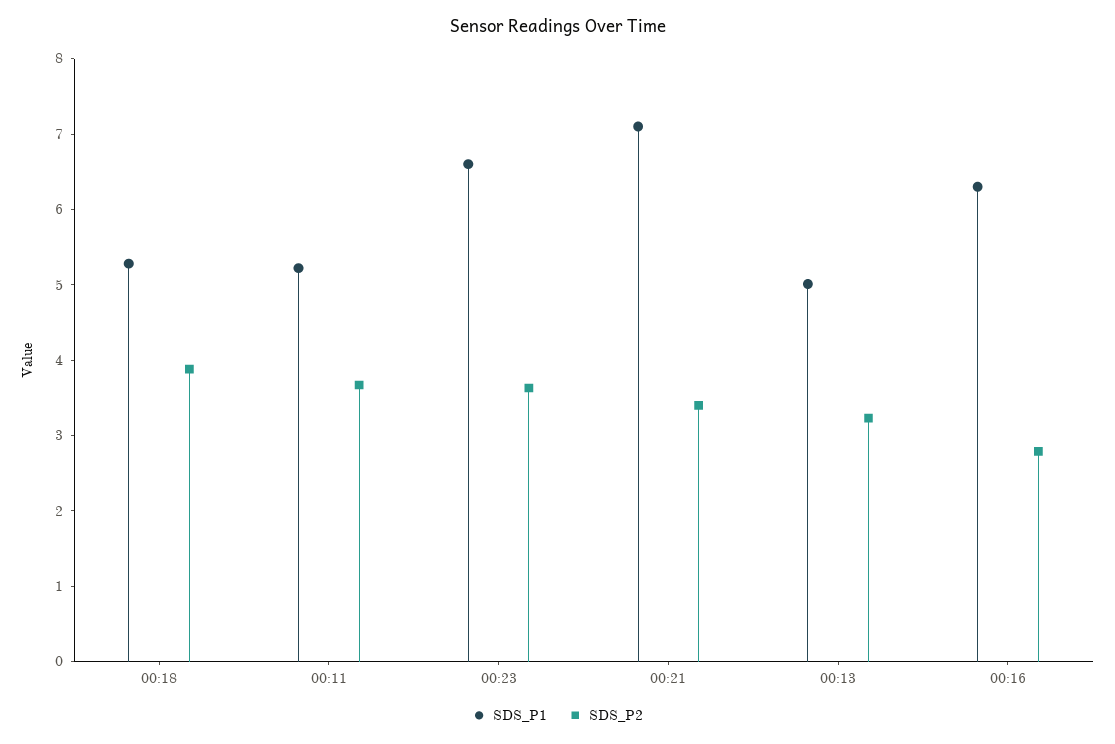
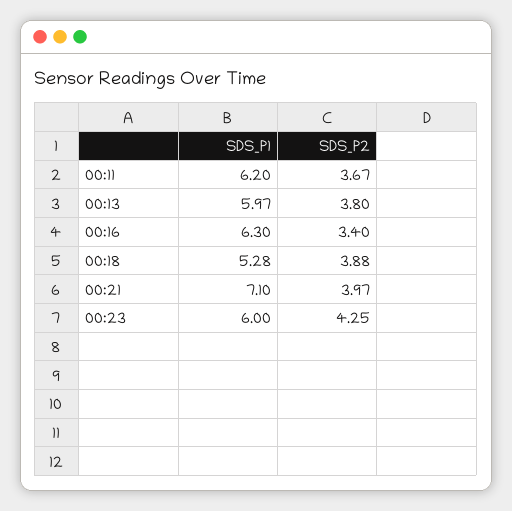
SDS_P1, 00:11: 5.2 -> 6.2
SDS_P1, 00:23: 6.6 -> 6
SDS_P2, 00:23: 3.6 -> 4.25
SDS_P2, 00:21: 3.4 -> 3.97
SDS_P1, 00:13: 5 -> 5.97
SDS_P2, 00:13: 3.2 -> 3.8
SDS_P2, 00:16: 2.8 -> 3.4

